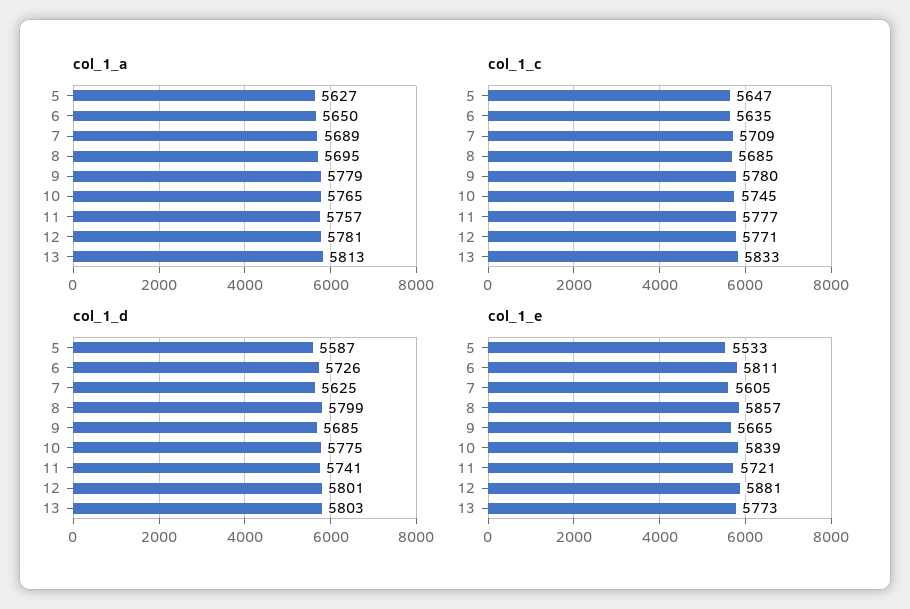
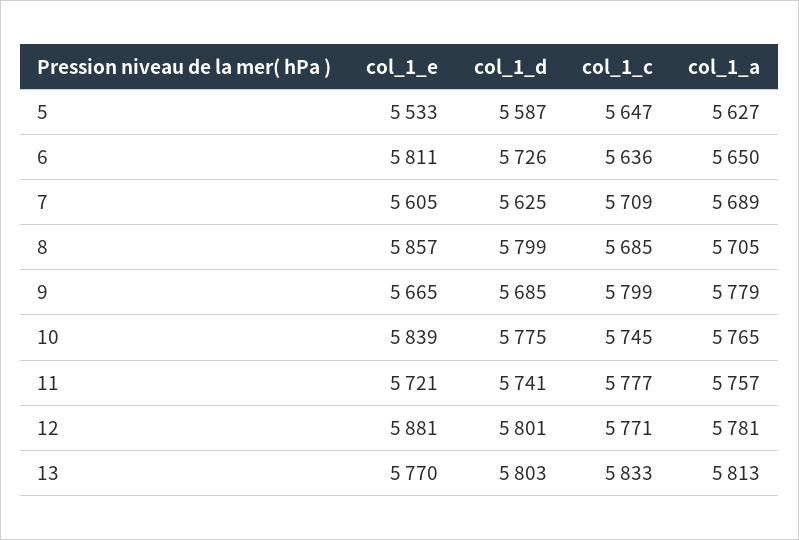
col_1_a, 8: 5695 -> 5705
col_1_c, 6: 5635 -> 5636
col_1_c, 9: 5780 -> 5799
col_1_e, 13: 5773 -> 5770

